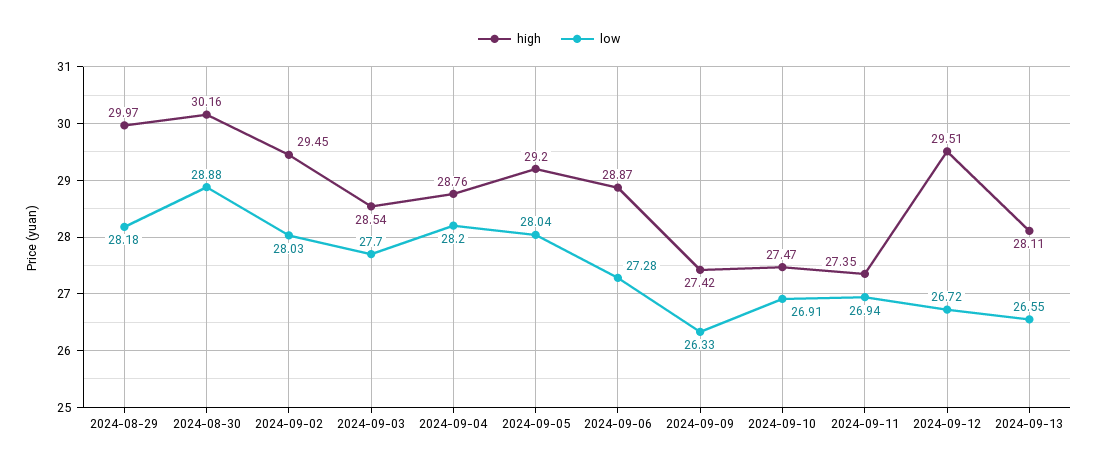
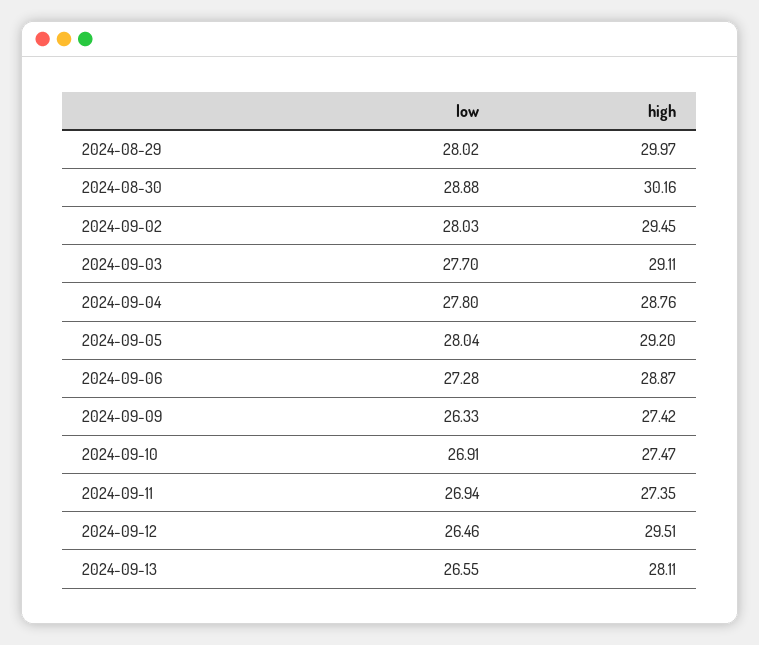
low, 2024-08-29: 28.18 -> 28.02
high, 2024-09-03: 28.54 -> 29.11
low, 2024-09-04: 28.2 -> 27.8
low, 2024-09-12: 26.72 -> 26.46

